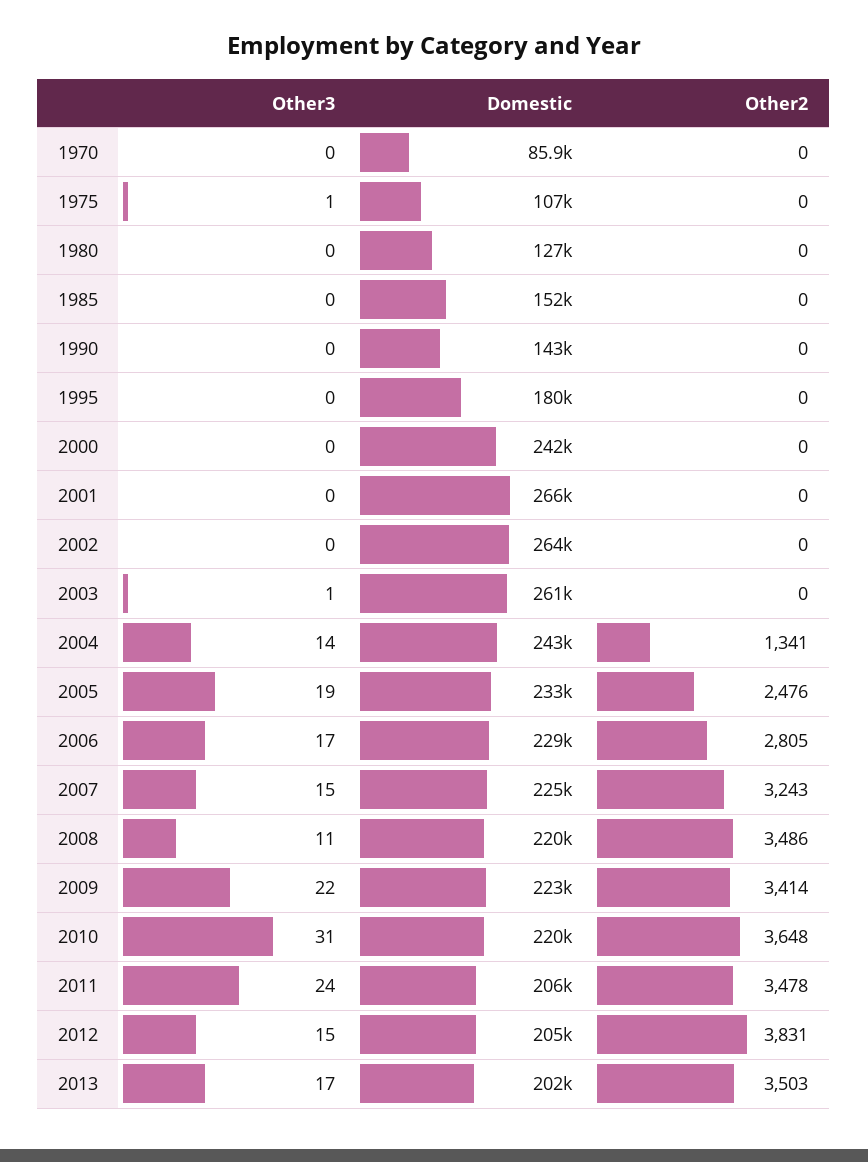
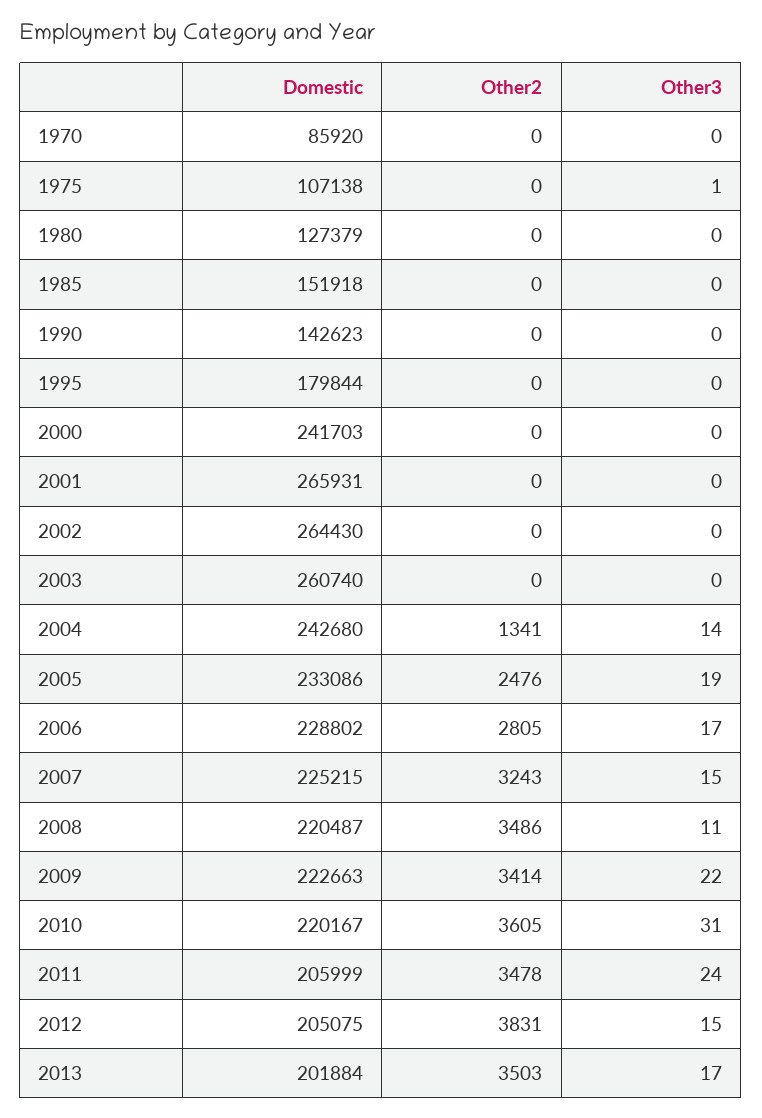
Other3, 2003: 1 -> 0
Other2, 2010: 3648 -> 3605

